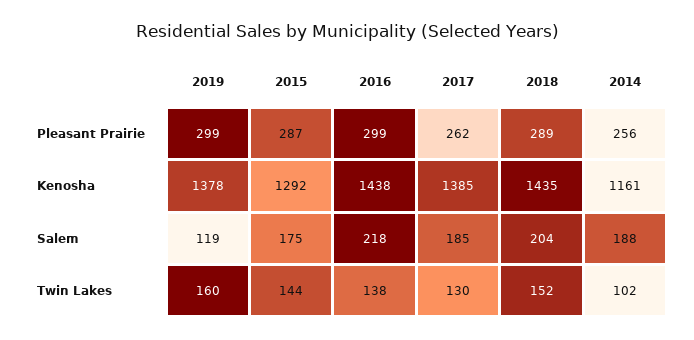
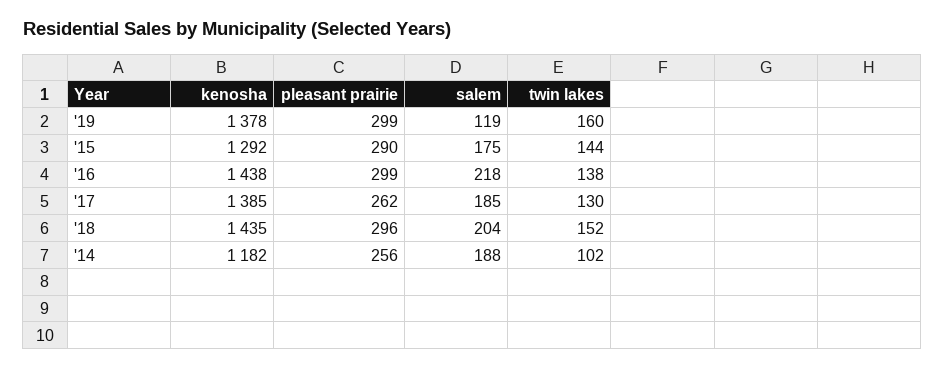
2015, Pleasant Prairie: 287 -> 290
2018, Pleasant Prairie: 289 -> 296
2014, Kenosha: 1161 -> 1182

